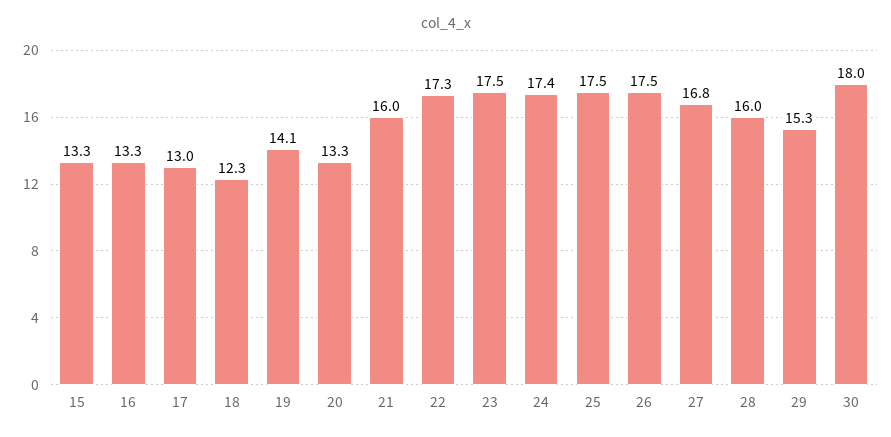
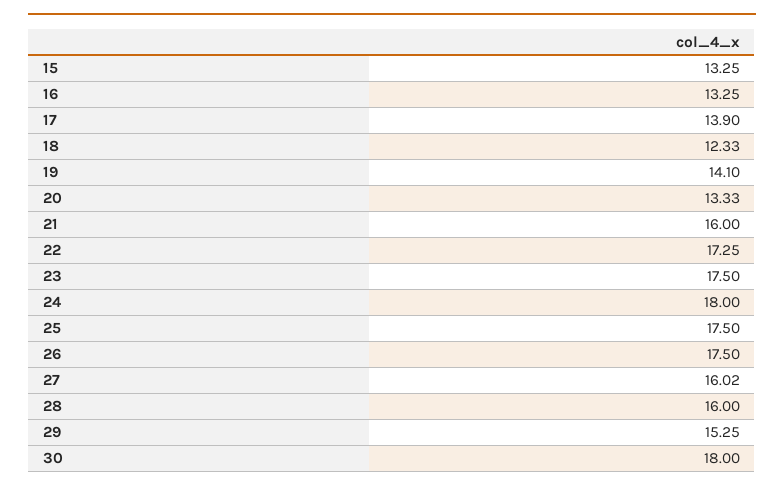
17: 13 -> 13.9
24: 17.4 -> 18
27: 16.8 -> 16.02

